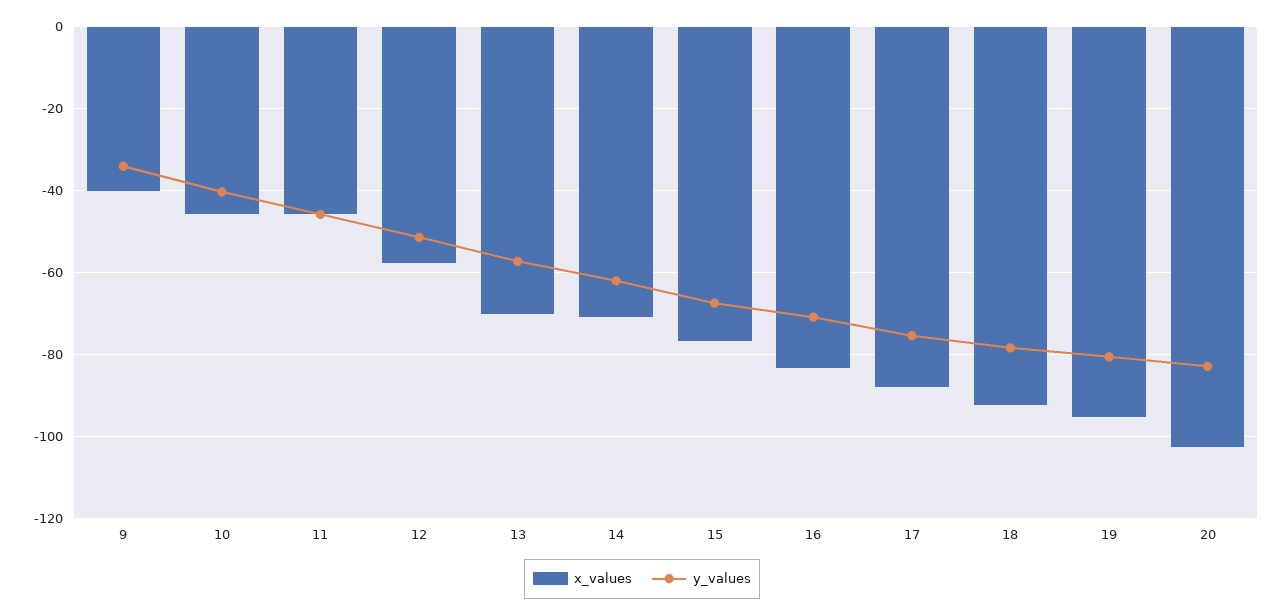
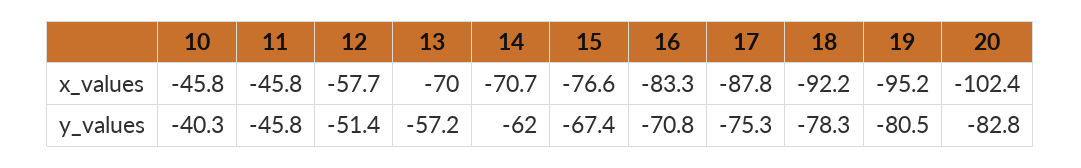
x_values, 9: -40 -> none
y_values, 9: -34 -> none

